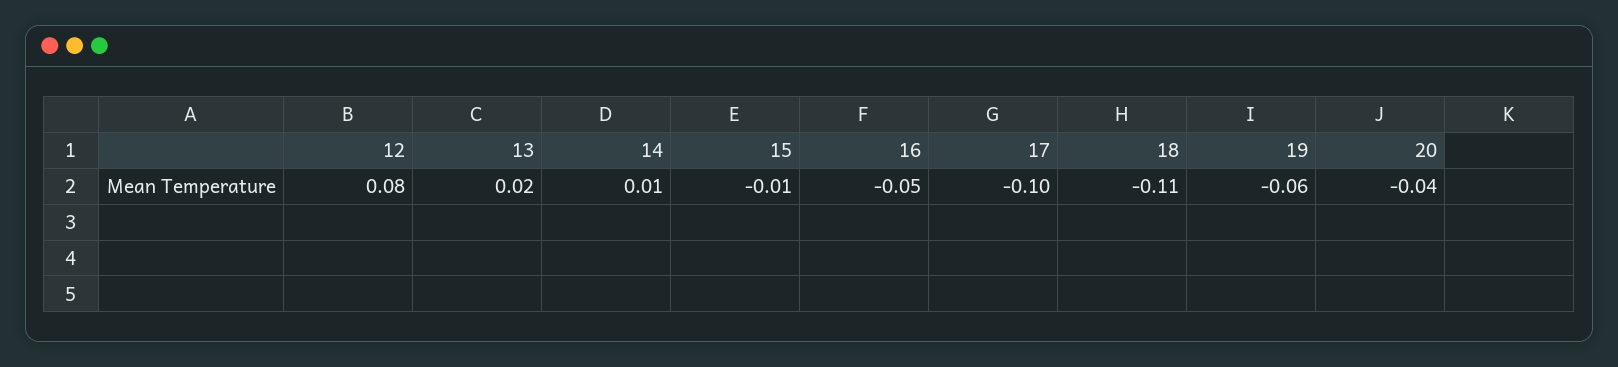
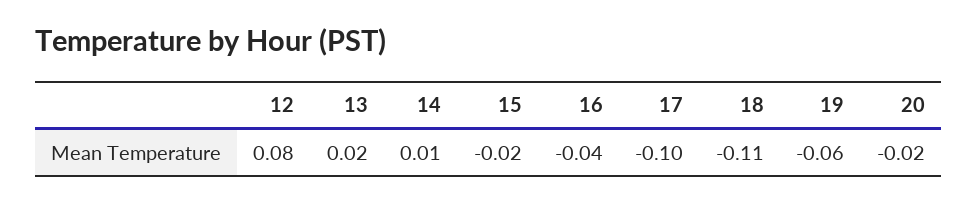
15: -0.01 -> -0.02
16: -0.05 -> -0.04
20: -0.04 -> -0.02

